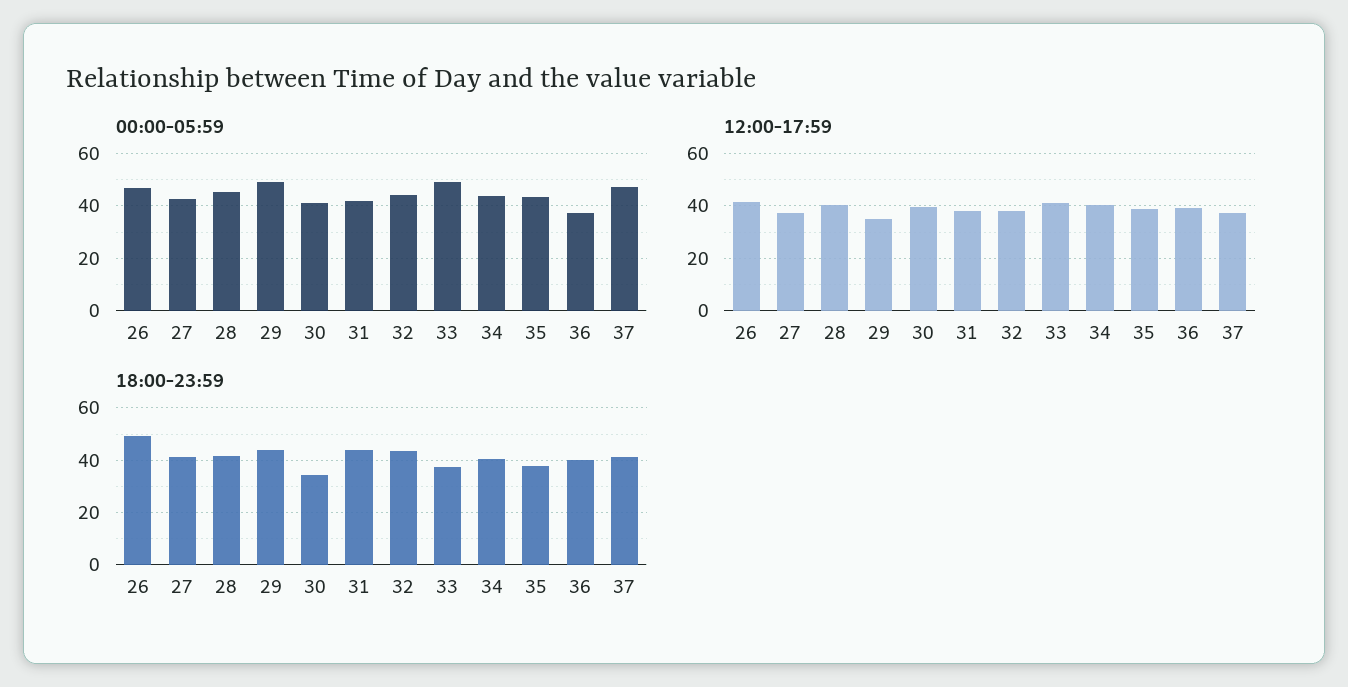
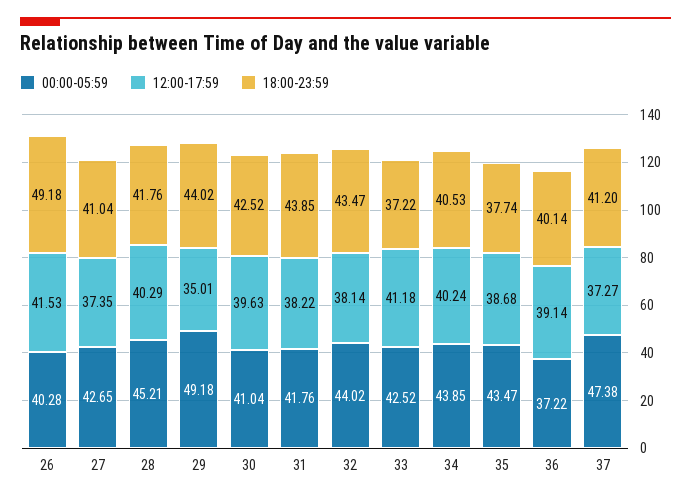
00:00-05:59, 26: 47.5 -> 40.28
00:00-05:59, 33: 50 -> 42.52
18:00-23:59, 30: 35 -> 42.52

